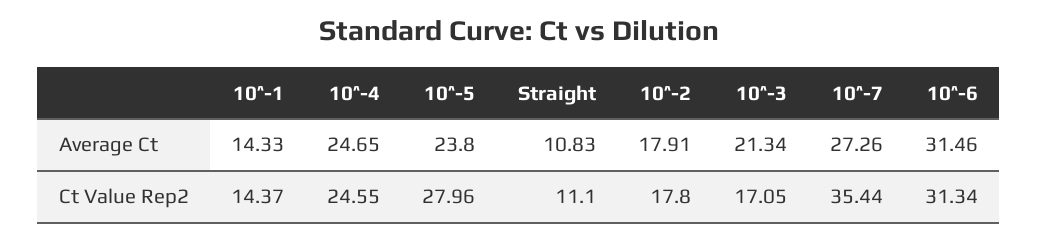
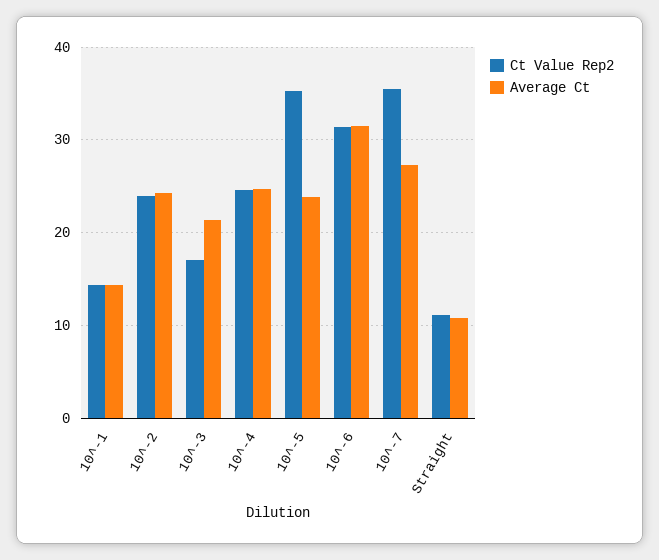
Average Ct, 10^-2: 17.91 -> 24
Ct Value Rep2, 10^-5: 27.96 -> 35
Ct Value Rep2, 10^-2: 17.8 -> 24

